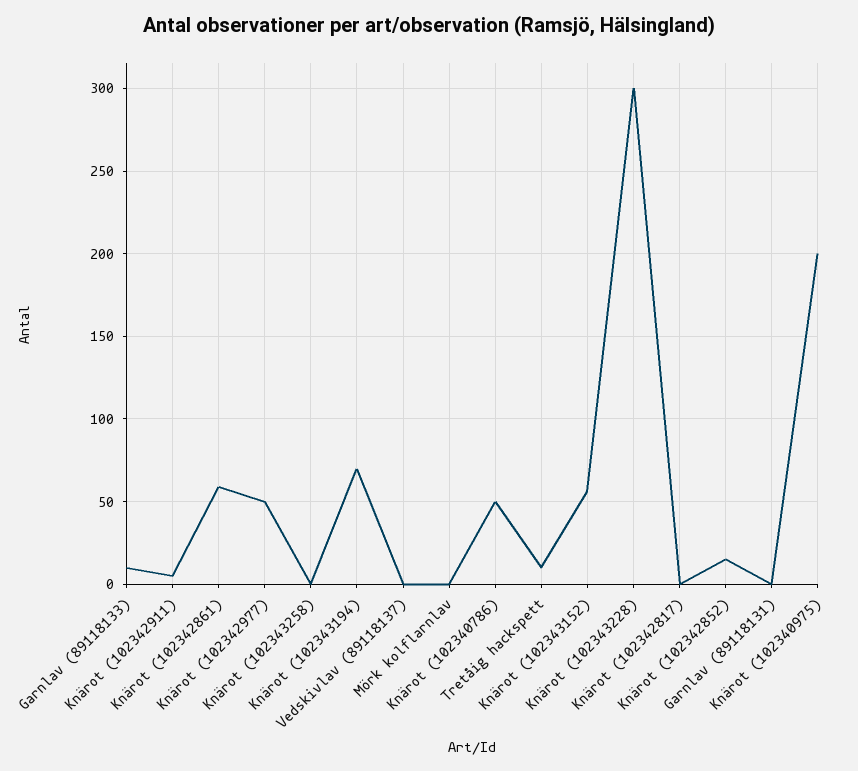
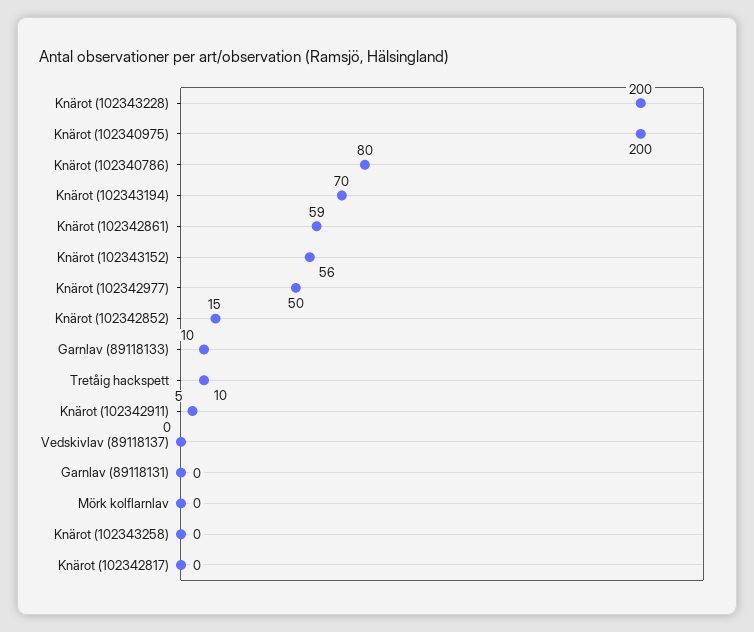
Knärot (102340786): 50 -> 80
Knärot (102343228): 300 -> 200

